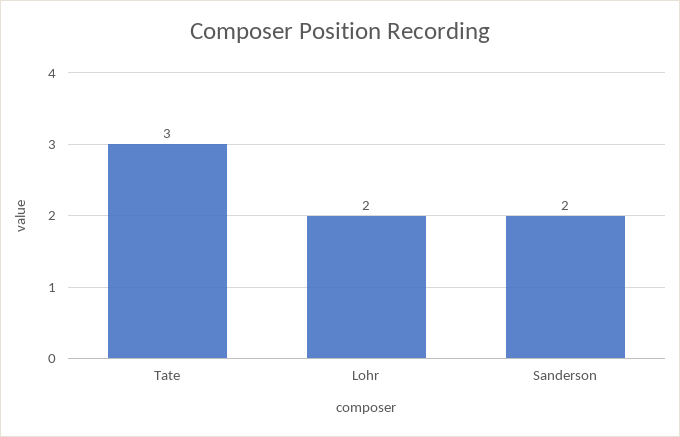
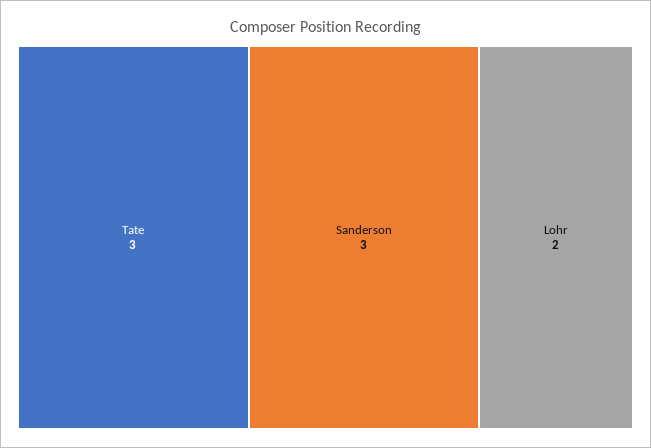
Sanderson: 2 -> 3

